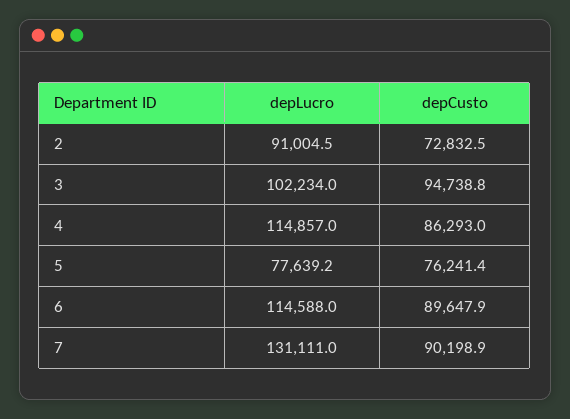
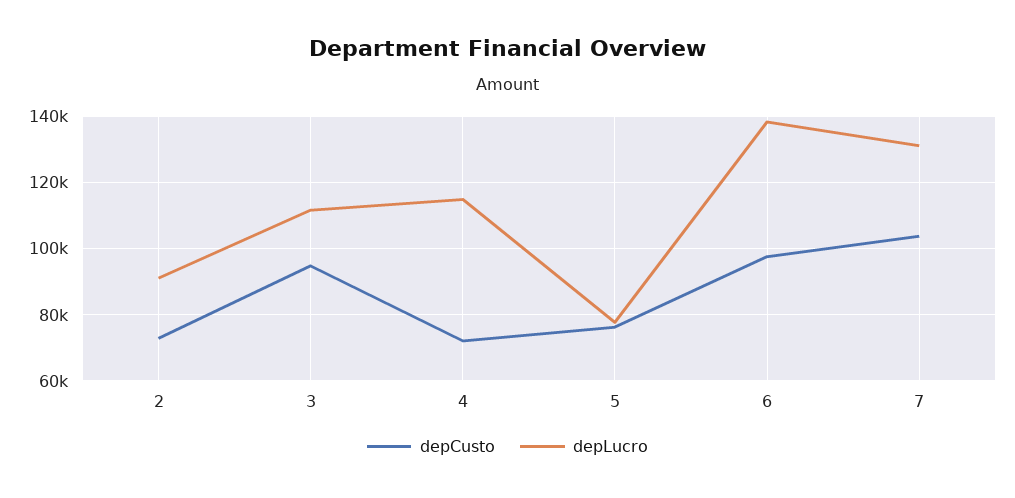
depLucro, 3: 102234 -> 112000
depCusto, 4: 86293 -> 72000
depLucro, 6: 114588 -> 138000
depCusto, 6: 89647.9 -> 98000
depCusto, 7: 90198.9 -> 104000

